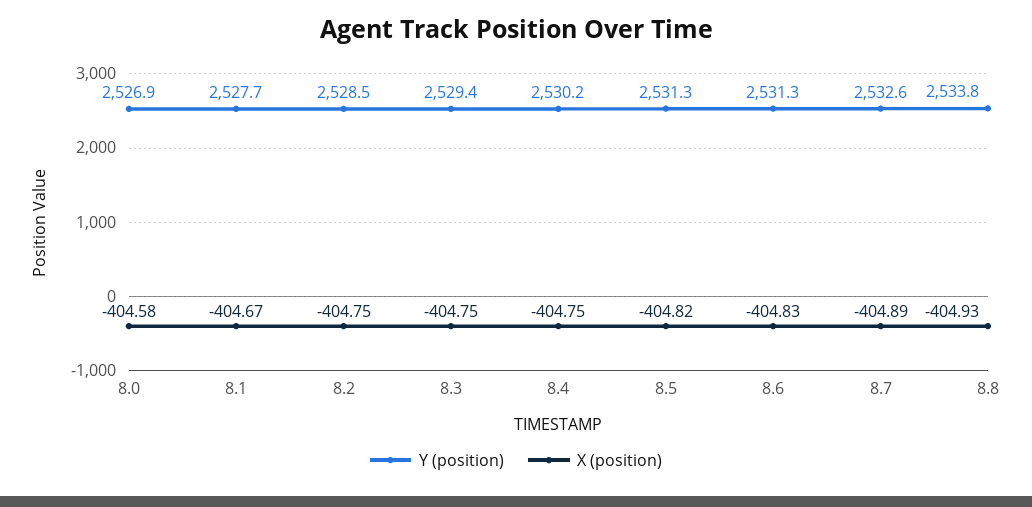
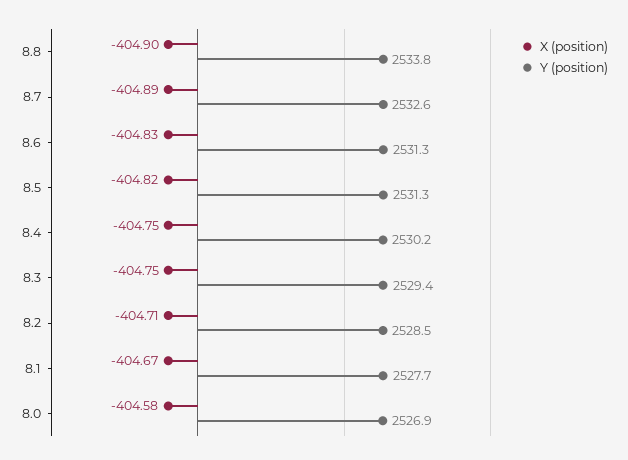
X (position), 8.2: -404.75 -> -404.71
X (position), 8.8: -404.93 -> -404.9

